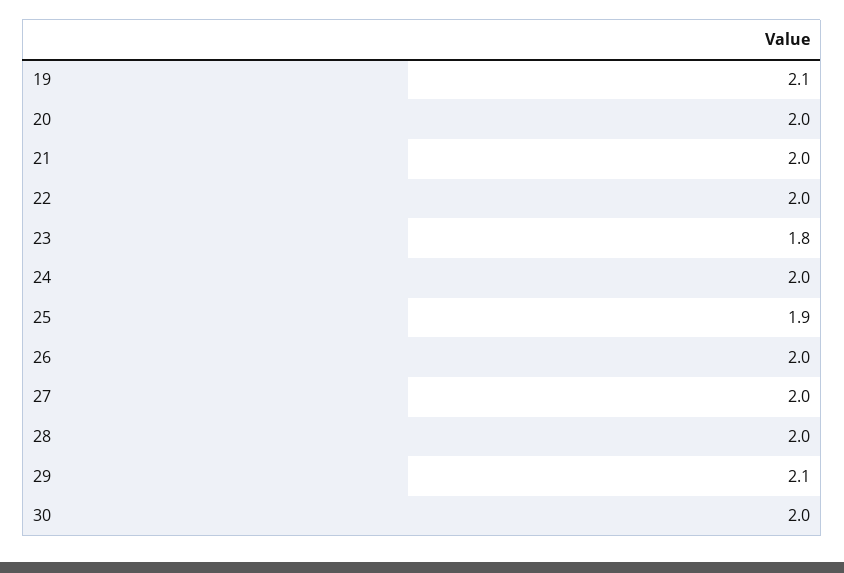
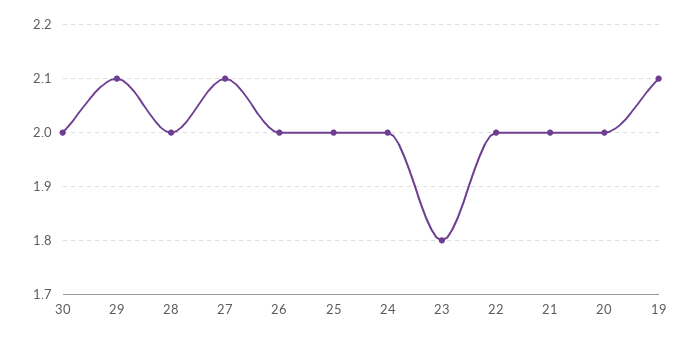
25: 1.9 -> 2
27: 2 -> 2.1

